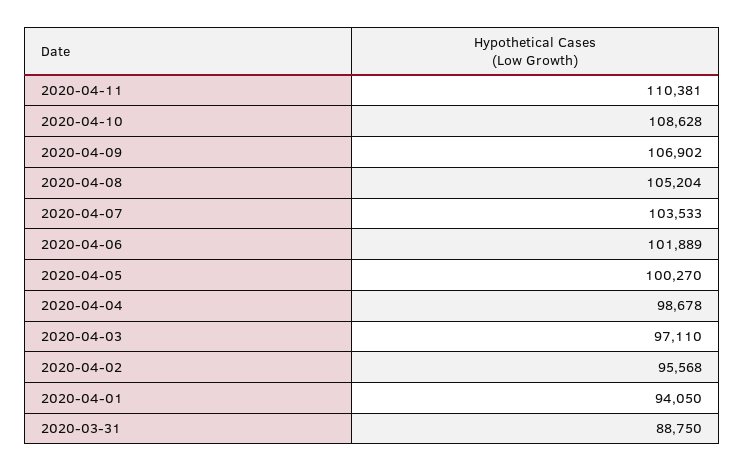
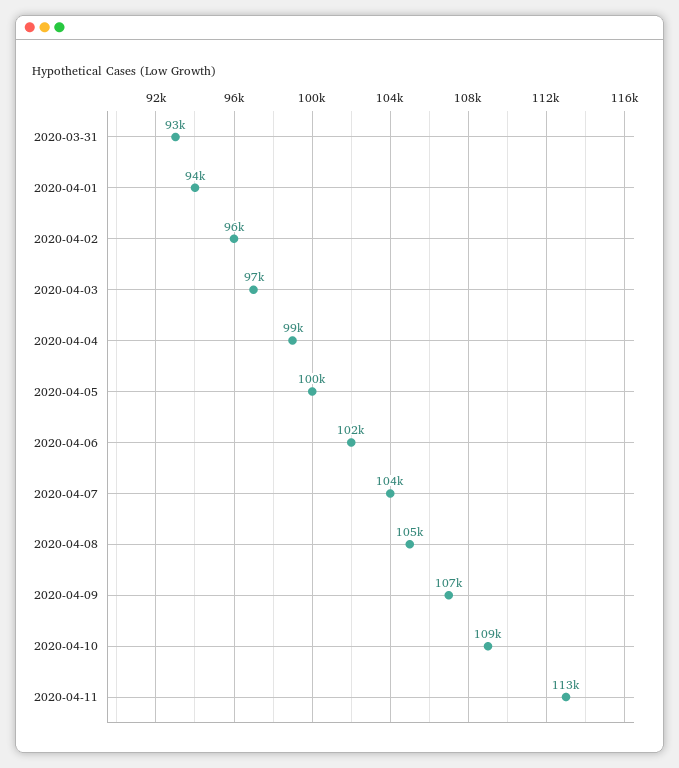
2020-04-11: 110381 -> 113000
2020-03-31: 88750 -> 93000

